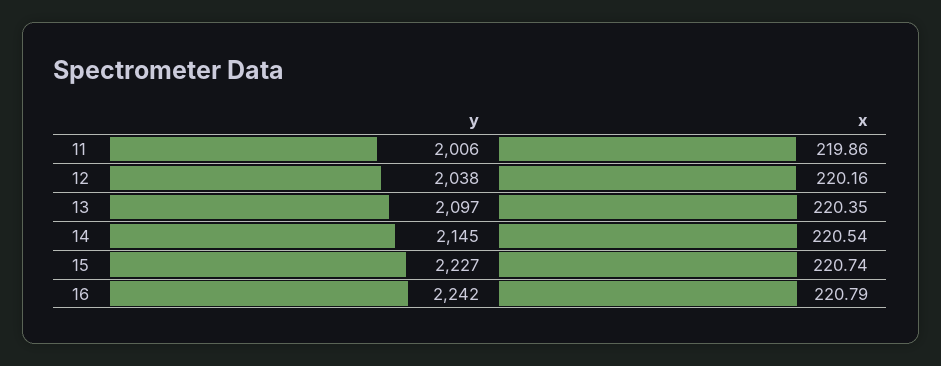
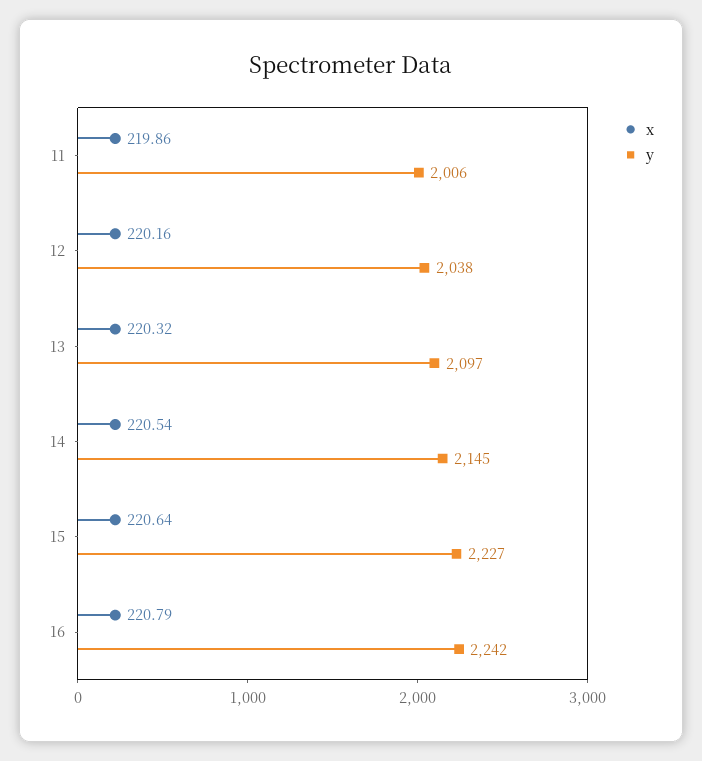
x, 13: 220.35 -> 220.32
x, 15: 220.74 -> 220.64

